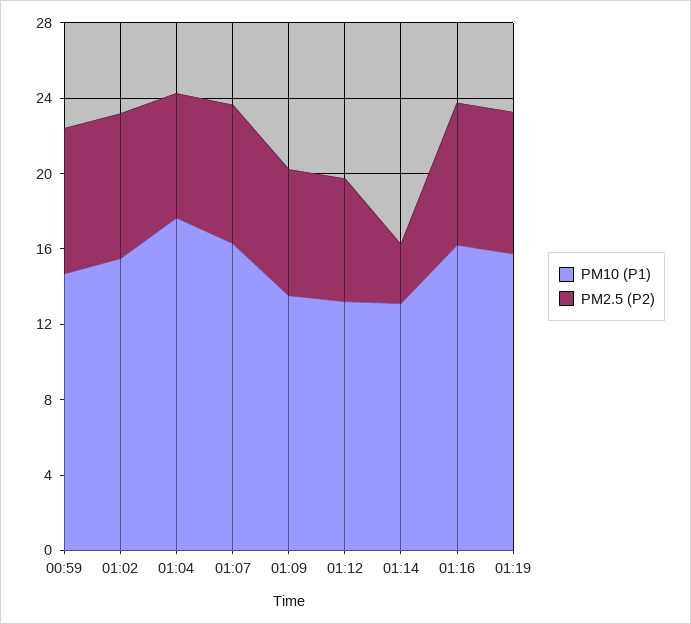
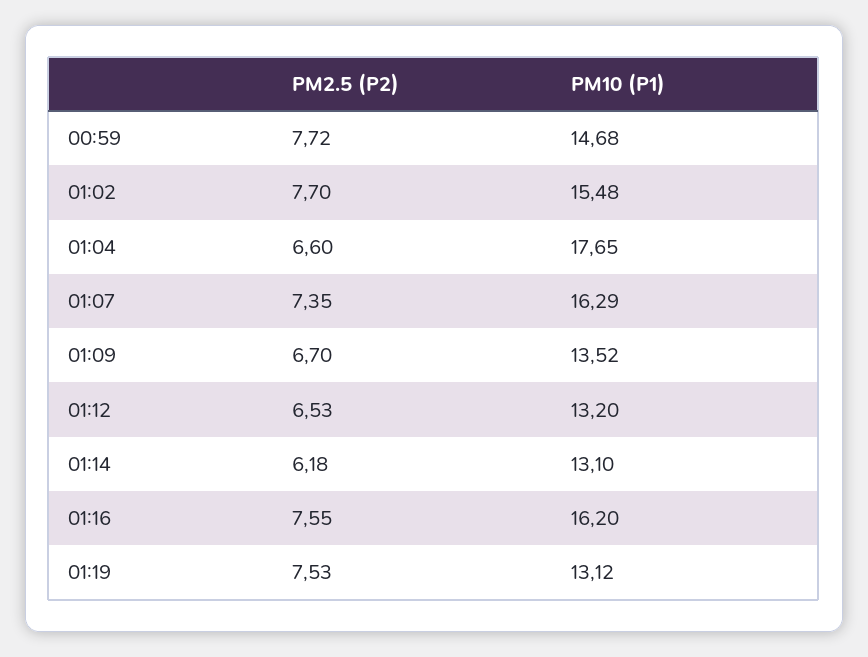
PM2.5 (P2), 01:14: 3 -> 6.18
PM10 (P1), 01:19: 16 -> 13.12

